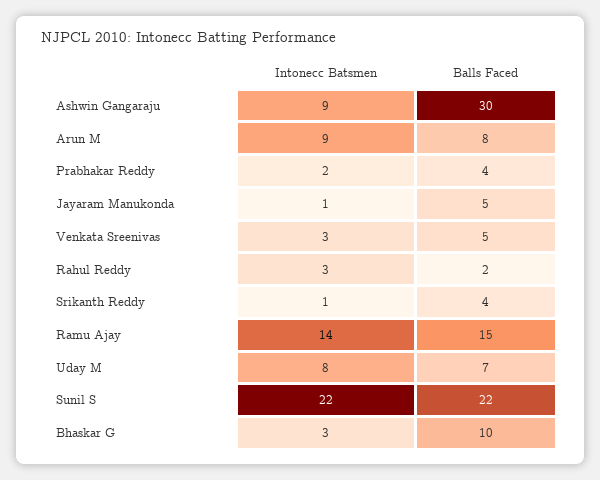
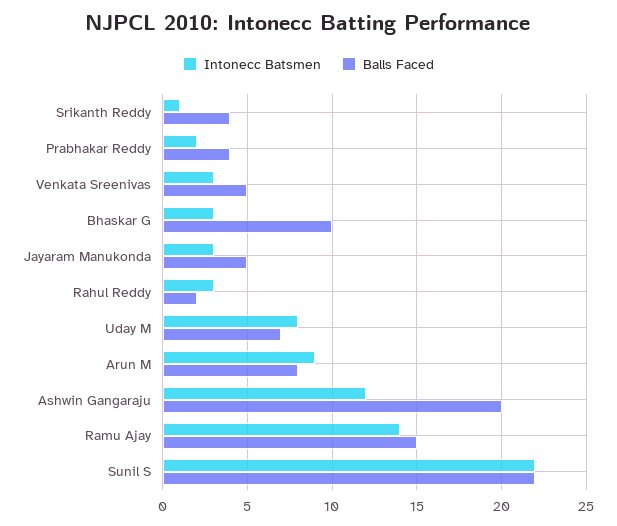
Intonecc Batsmen, Ashwin Gangaraju: 9 -> 12
Balls Faced, Ashwin Gangaraju: 30 -> 20
Intonecc Batsmen, Jayaram Manukonda: 1 -> 3

